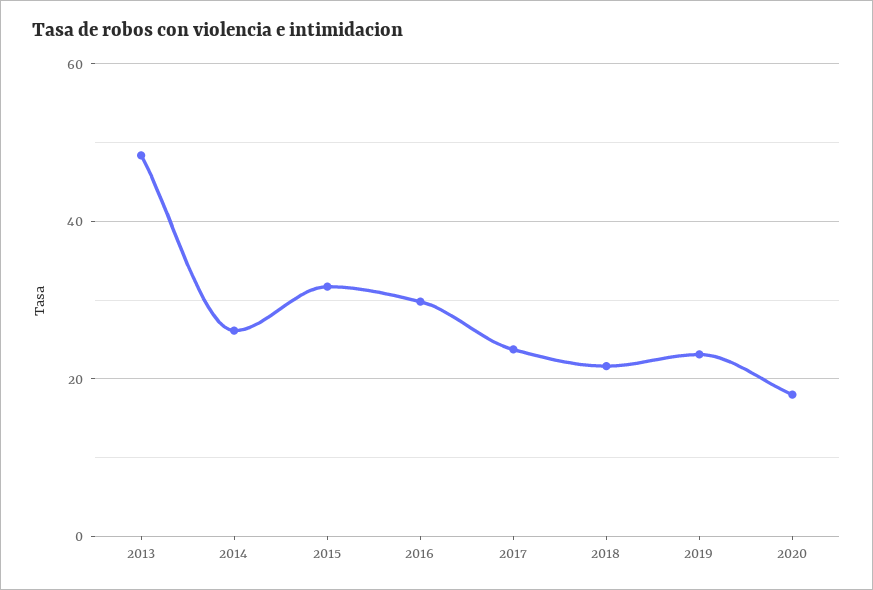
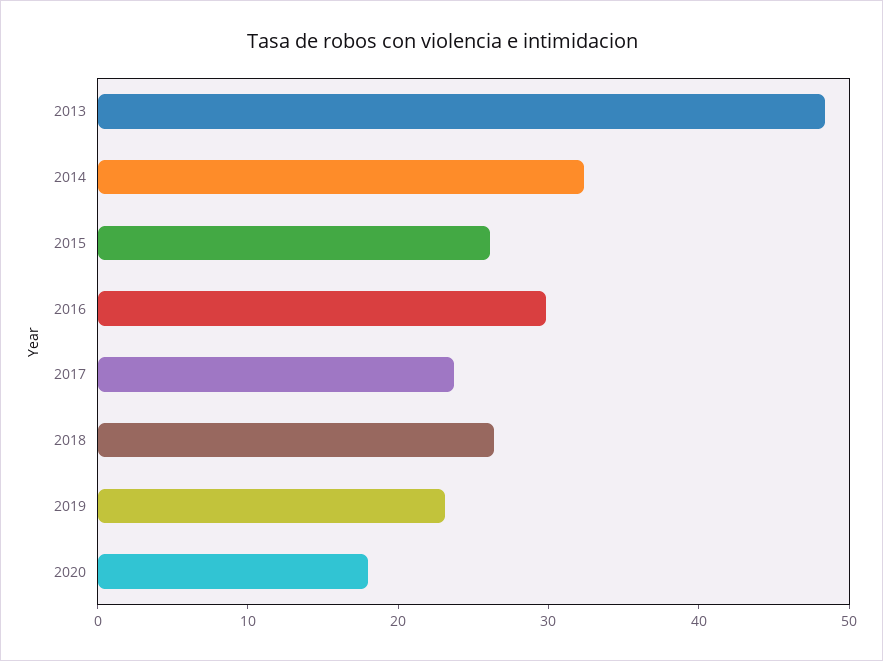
2014: 26 -> 32
2015: 32 -> 26
2018: 22 -> 26

